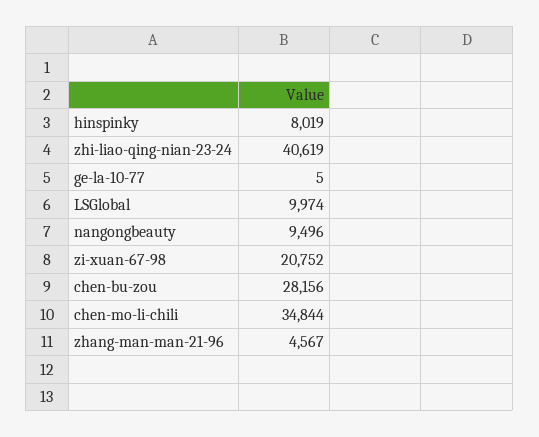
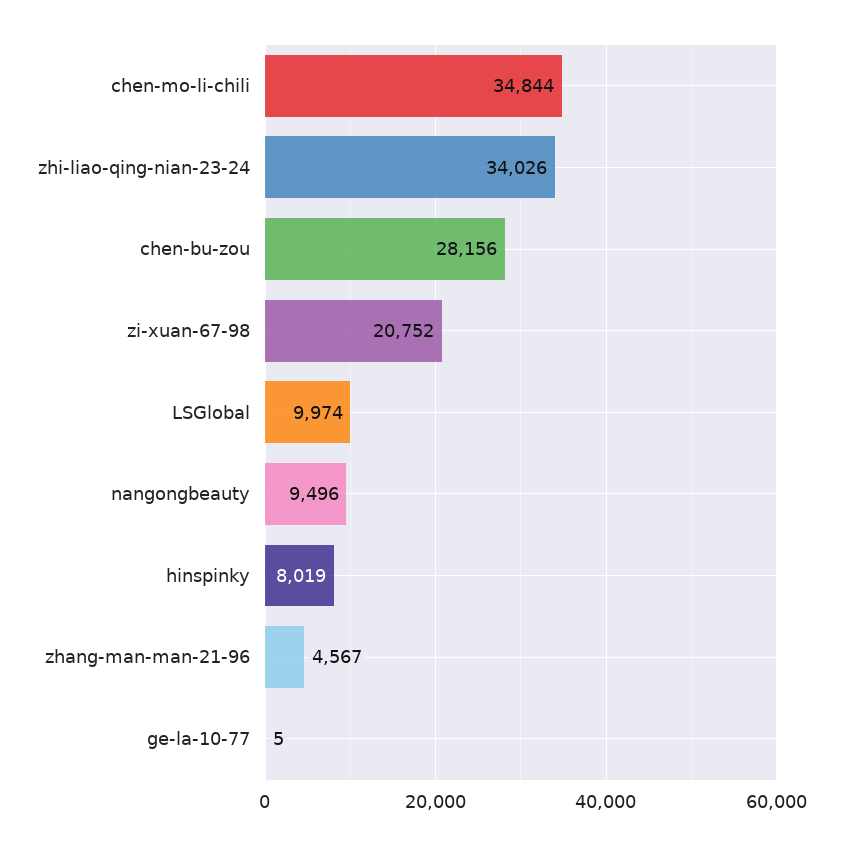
zhi-liao-qing-nian-23-24: 40619 -> 34026

